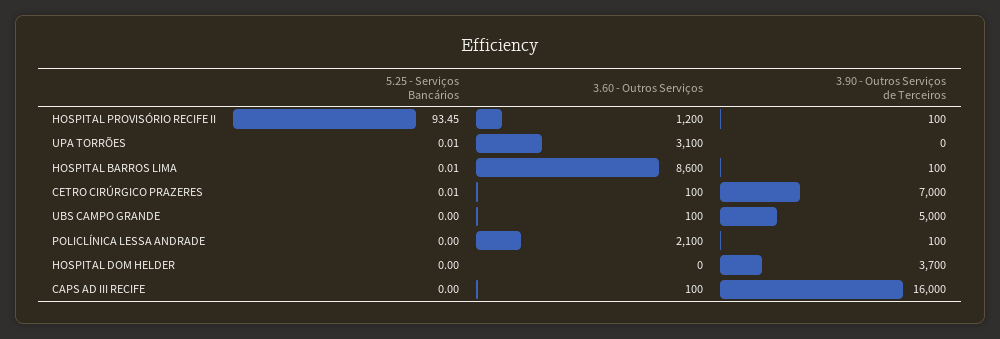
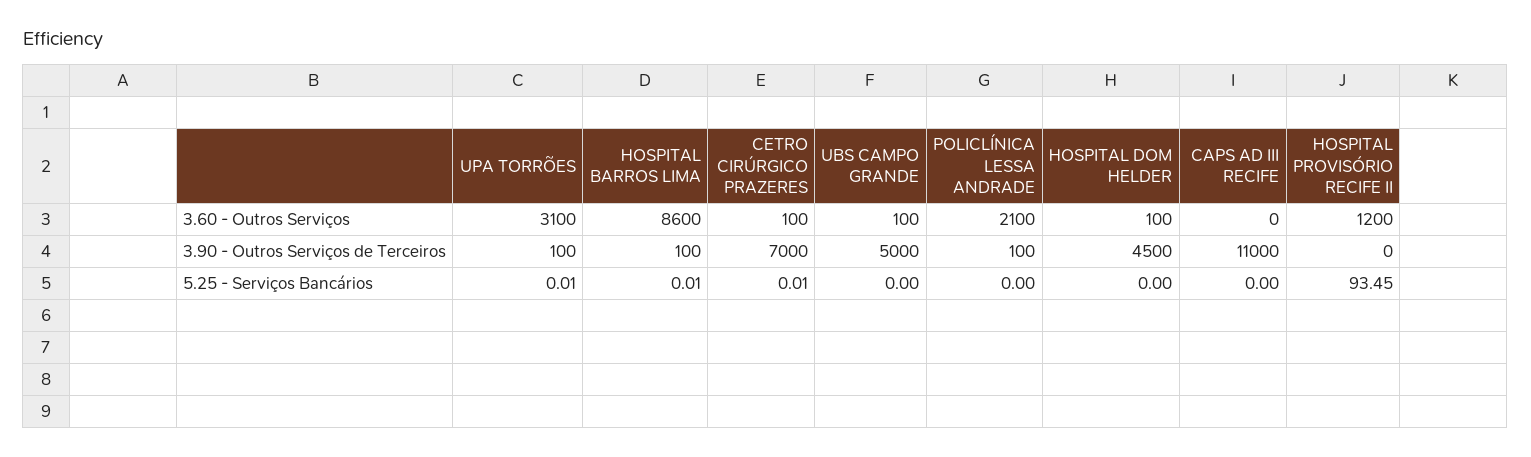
3.90 - Outros Serviços de Terceiros, HOSPITAL PROVISÓRIO RECIFE II: 100 -> 0
3.90 - Outros Serviços de Terceiros, UPA TORRÕES: 0 -> 100
3.60 - Outros Serviços, HOSPITAL DOM HELDER: 0 -> 100
3.90 - Outros Serviços de Terceiros, HOSPITAL DOM HELDER: 3700 -> 4500
3.60 - Outros Serviços, CAPS AD III RECIFE: 100 -> 0
3.90 - Outros Serviços de Terceiros, CAPS AD III RECIFE: 16000 -> 11000

